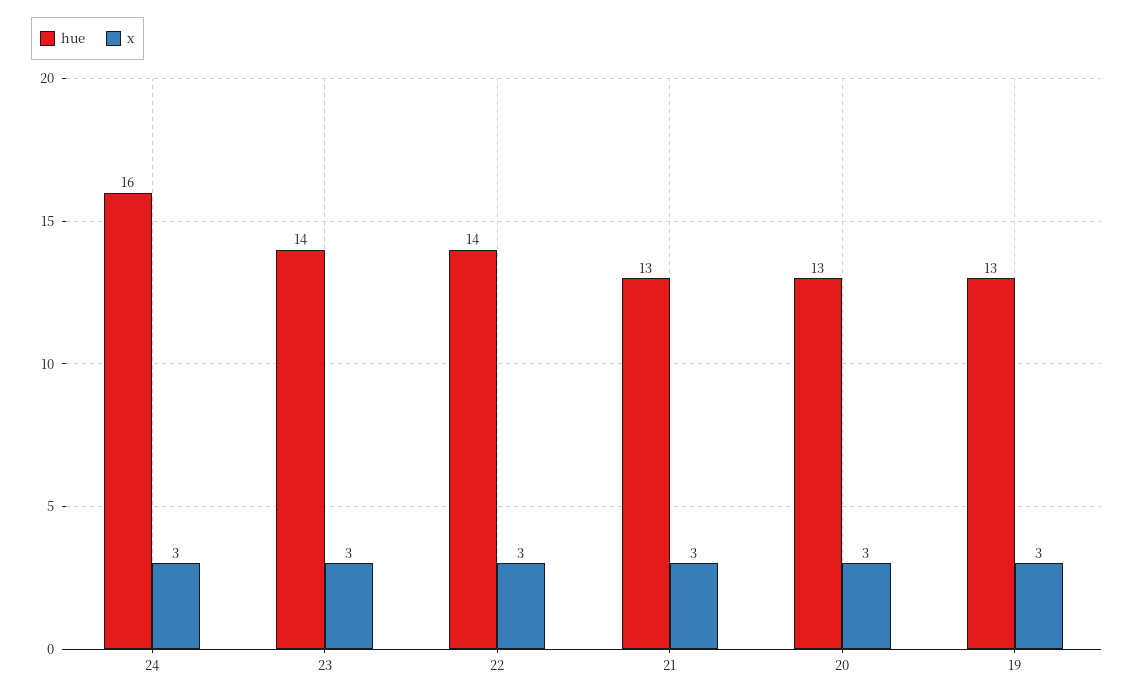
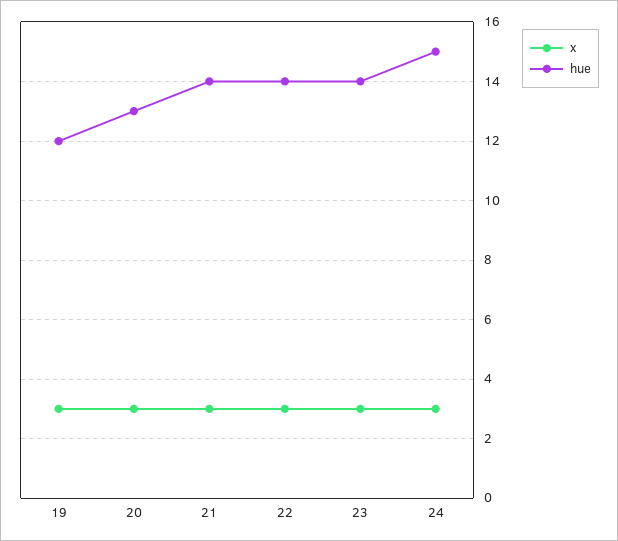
hue, 24: 16 -> 15
hue, 21: 13 -> 14
hue, 19: 13 -> 12

